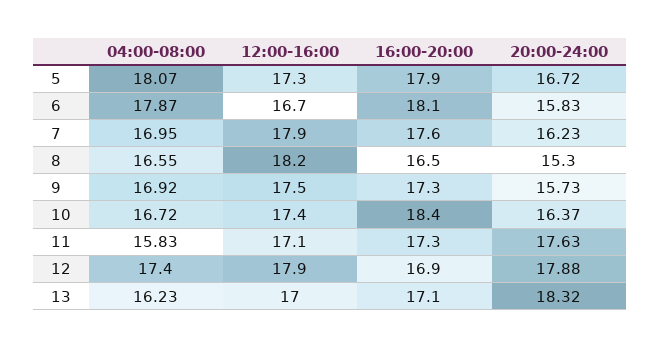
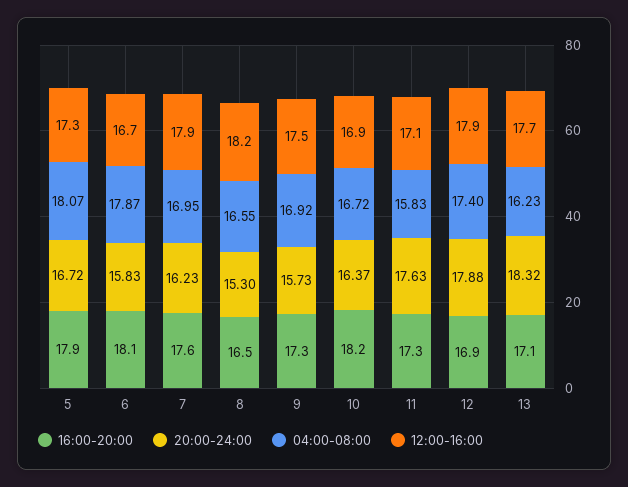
12:00-16:00, 10: 17.4 -> 16.9
16:00-20:00, 10: 18.4 -> 18.2
12:00-16:00, 13: 17 -> 17.7

